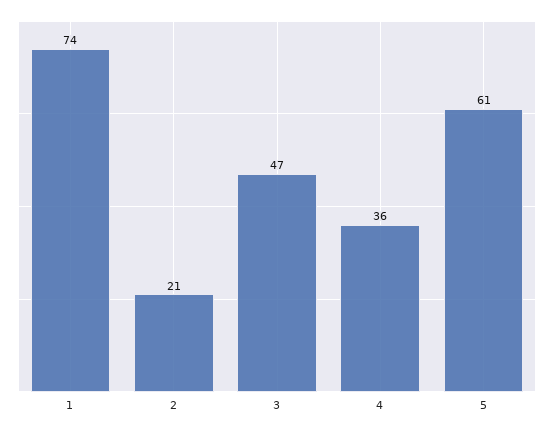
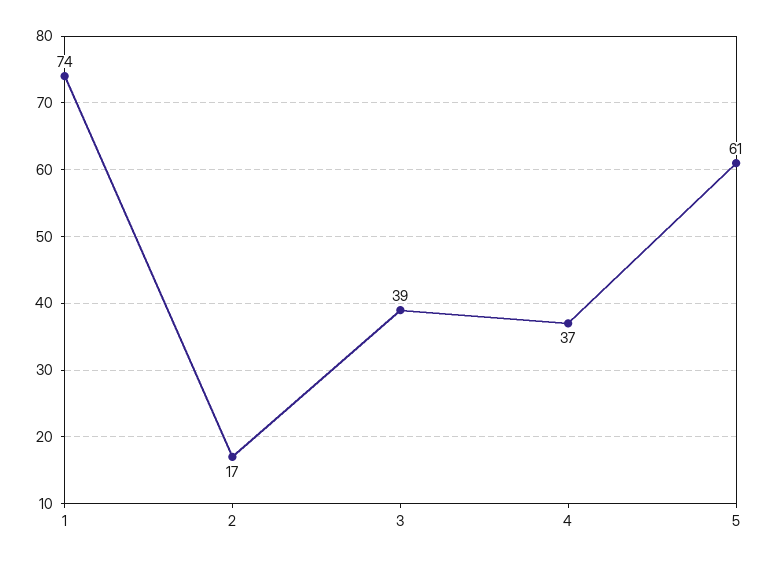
2: 21 -> 17
3: 47 -> 39
4: 36 -> 37

